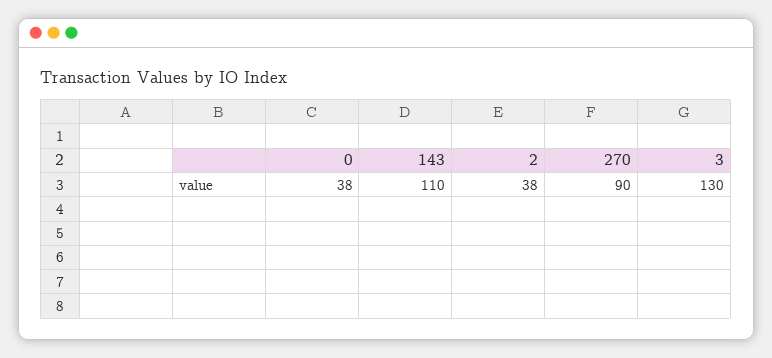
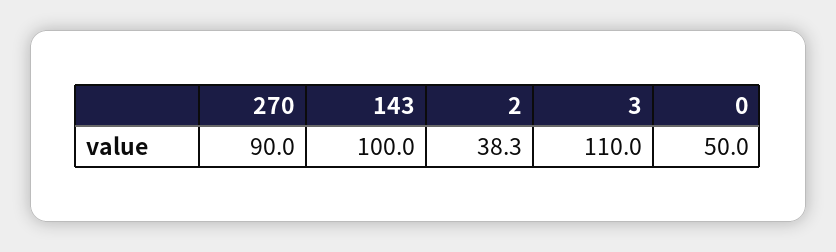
0: 38 -> 50
143: 110 -> 100
3: 130 -> 110

